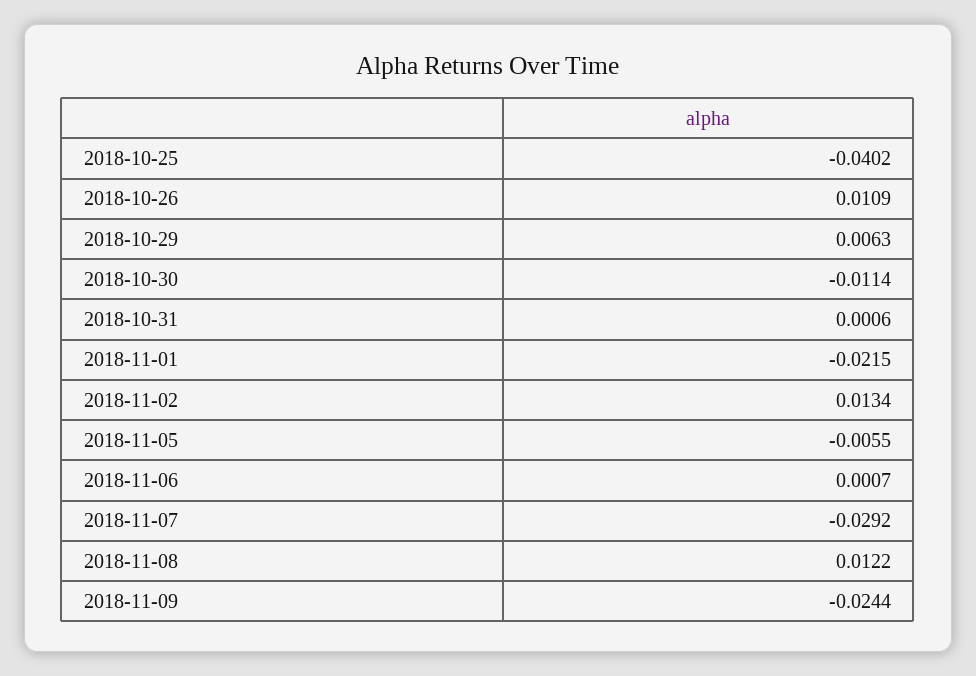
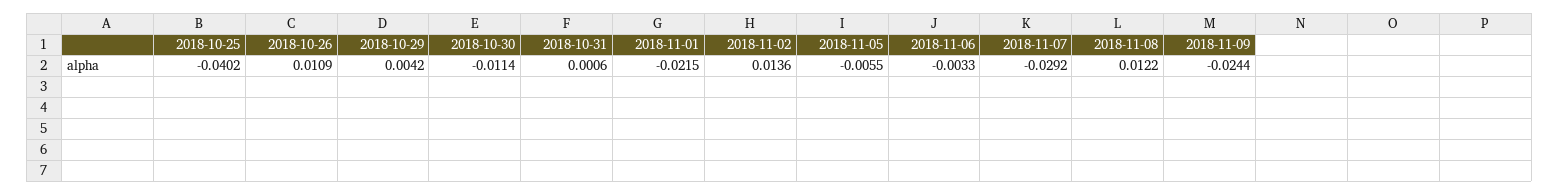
2018-10-29: 0.0063 -> 0.0042
2018-11-02: 0.0134 -> 0.0136
2018-11-06: 0.0007 -> -0.0033

